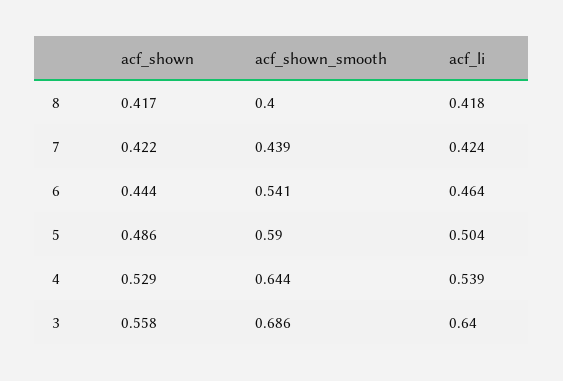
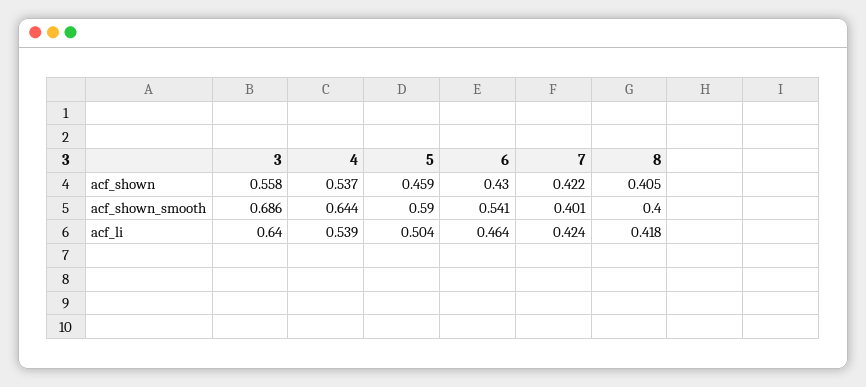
acf_shown, 8: 0.417 -> 0.405
acf_shown_smooth, 7: 0.439 -> 0.401
acf_shown, 6: 0.444 -> 0.43
acf_shown, 5: 0.486 -> 0.459
acf_shown, 4: 0.529 -> 0.537

